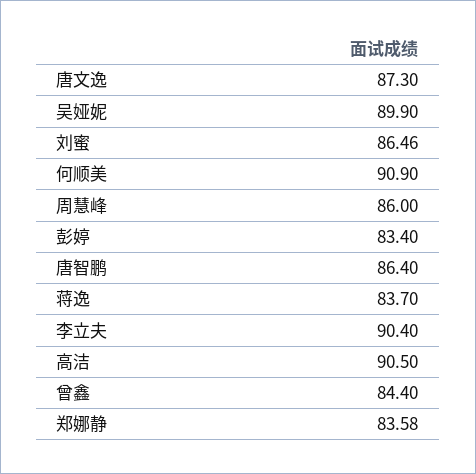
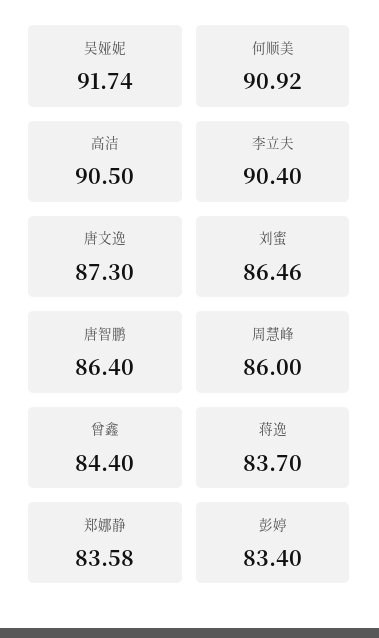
吴娅妮: 89.9 -> 91.74
何顺美: 90.9 -> 90.92

